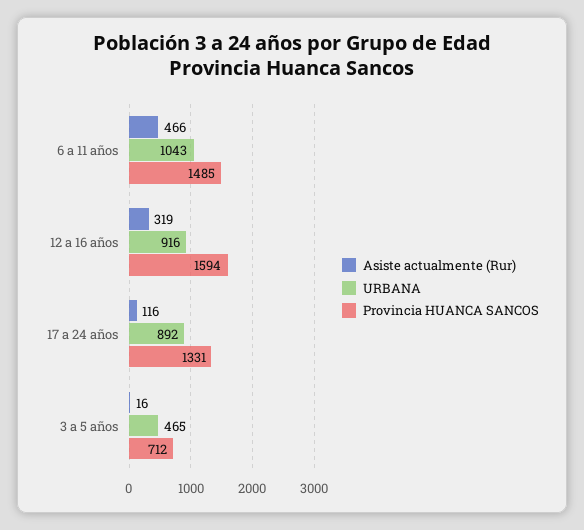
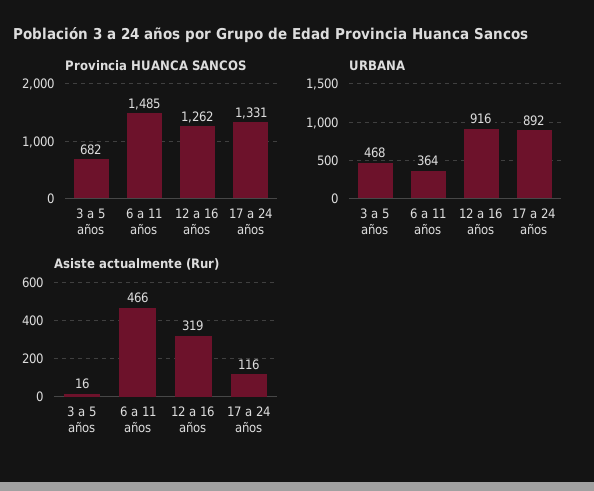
URBANA, 6 a 11 años: 1043 -> 364
Provincia HUANCA SANCOS, 12 a 16 años: 1594 -> 1262
URBANA, 3 a 5 años: 465 -> 468
Provincia HUANCA SANCOS, 3 a 5 años: 712 -> 682

